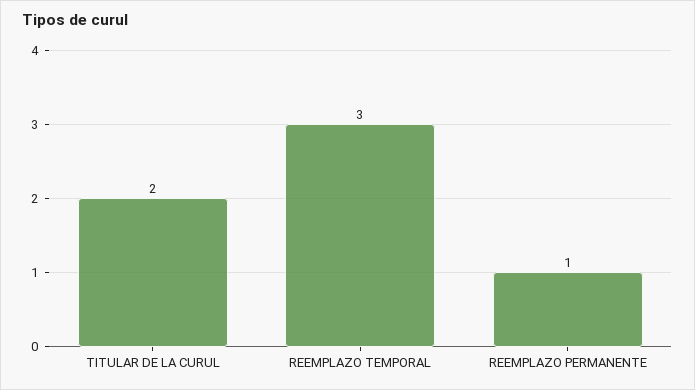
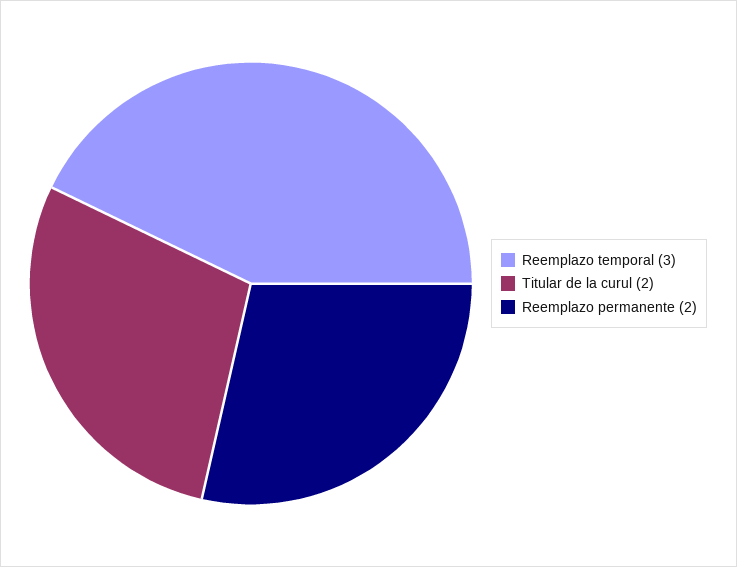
REEMPLAZO PERMANENTE: 1 -> 2

